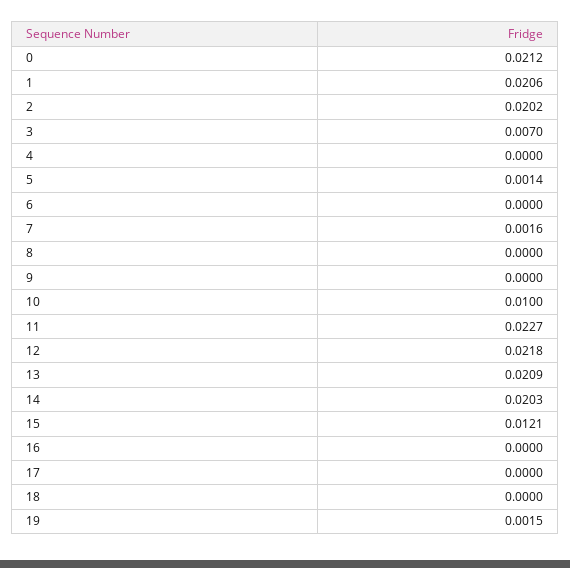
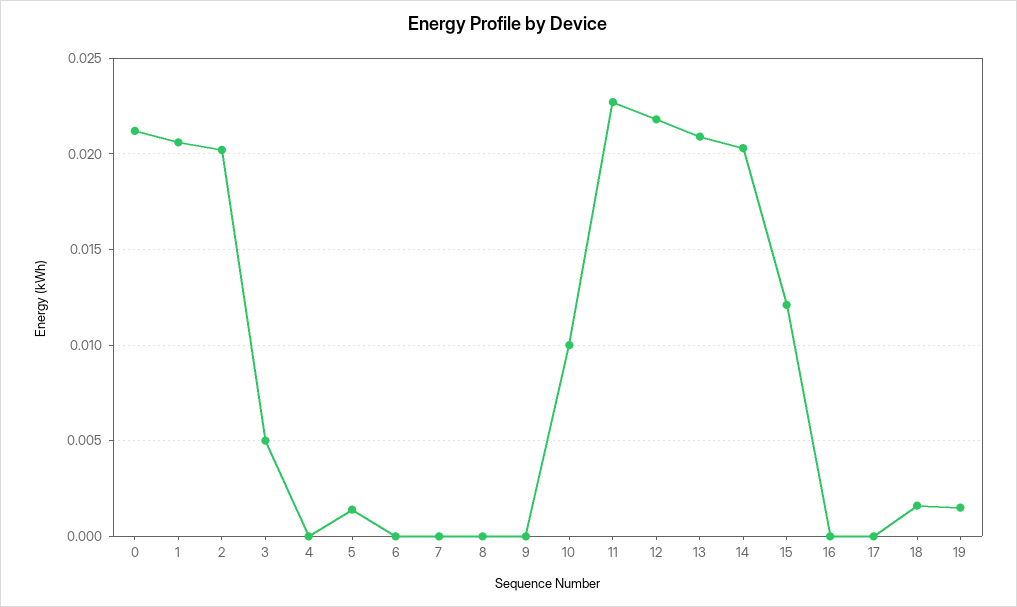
3: 0.007 -> 0.005
7: 0.0016 -> 0
18: 0 -> 0.0015

